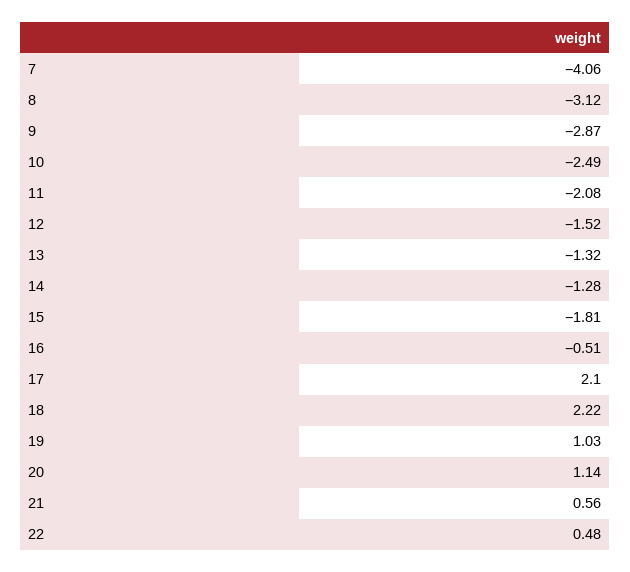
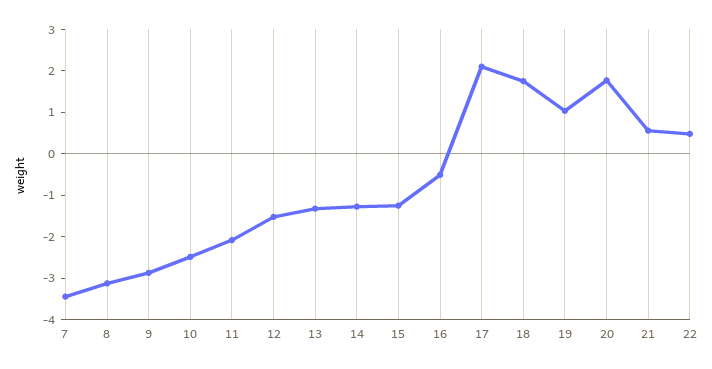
7: -4.06 -> -3.4
15: -1.81 -> -1.2
18: 2.22 -> 1.8
20: 1.14 -> 1.8

